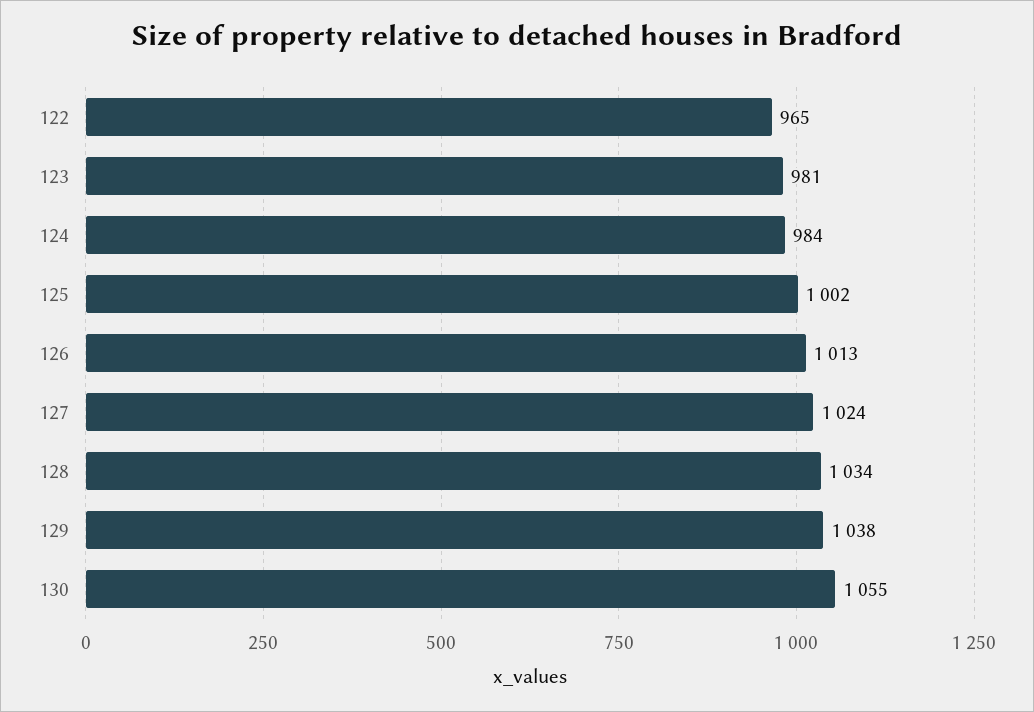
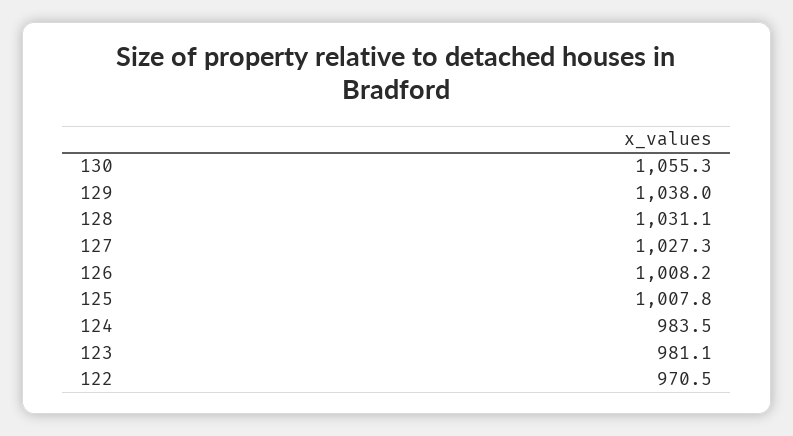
122: 965 -> 970.5
125: 1002 -> 1007.8
126: 1013 -> 1008.2
127: 1024 -> 1027.3
128: 1034 -> 1031.1

